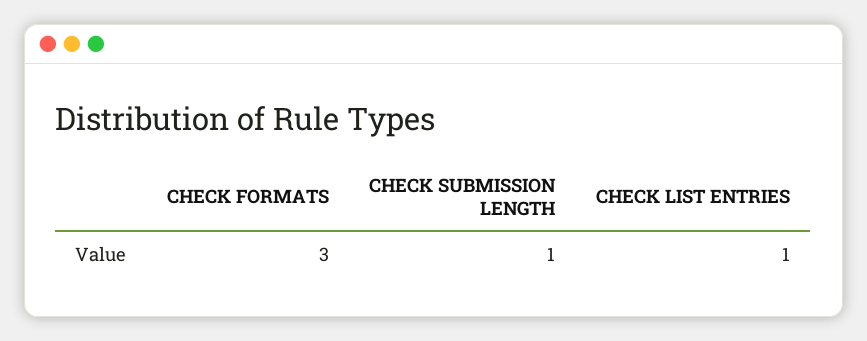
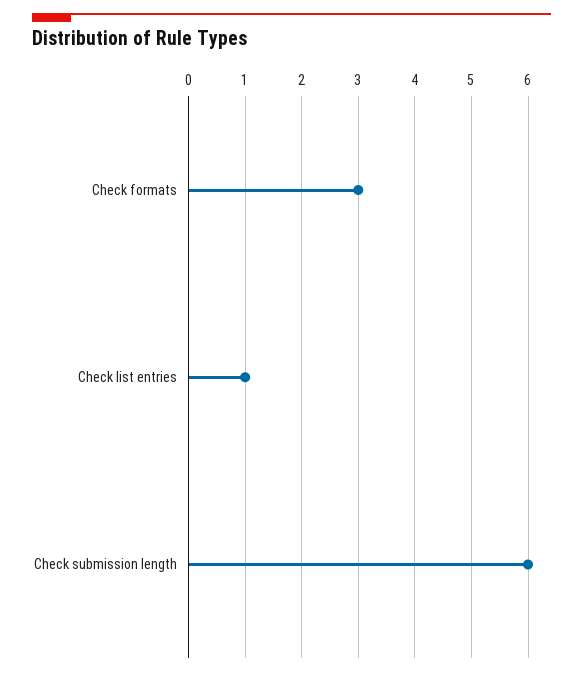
CHECK SUBMISSION LENGTH: 1 -> 6

